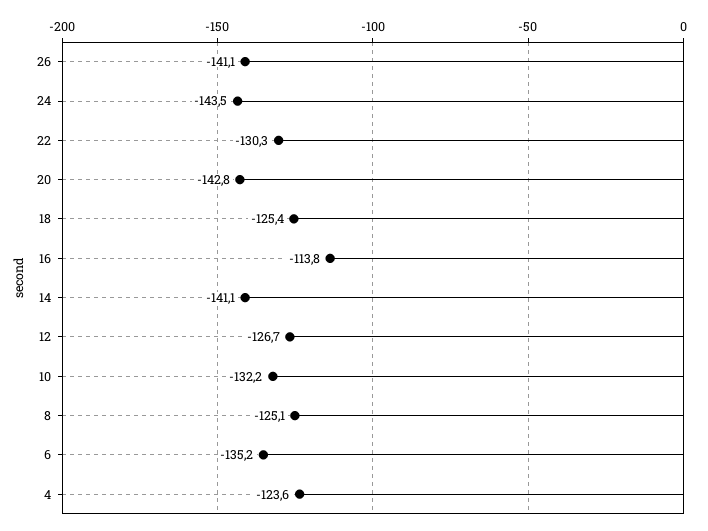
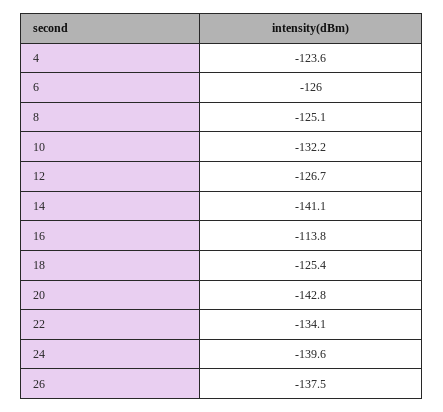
26: -141.1 -> -137.5
24: -143.5 -> -139.6
22: -130.3 -> -134.1
6: -135.2 -> -126

